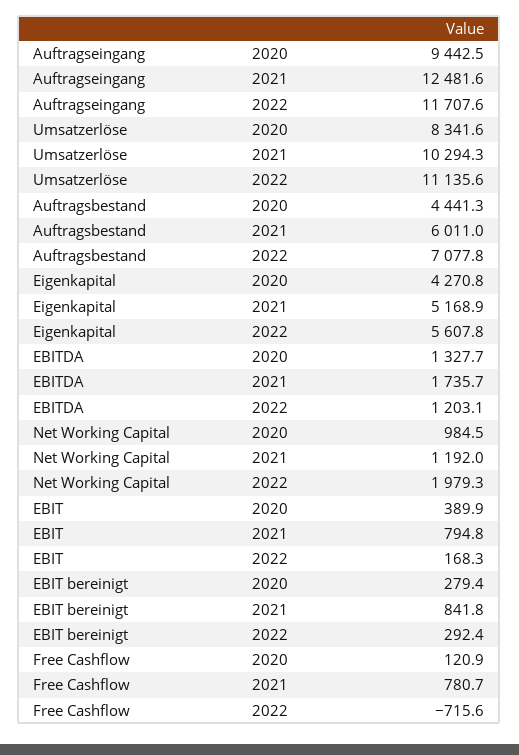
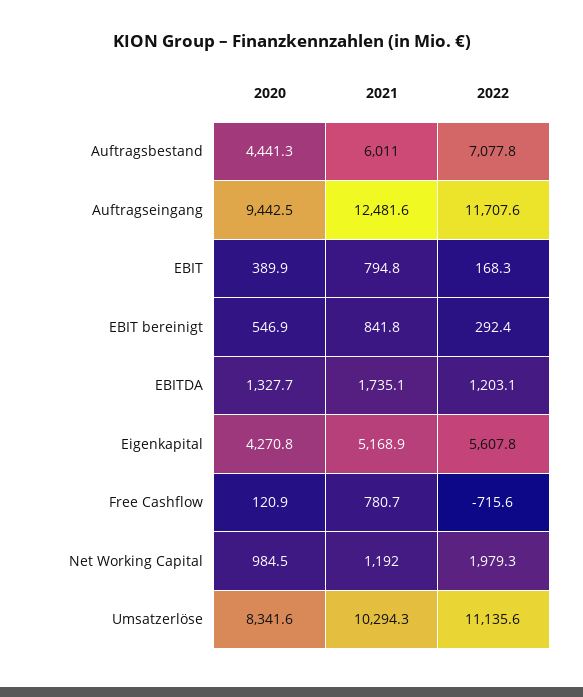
EBITDA, 2021: 1735.7 -> 1735.1
EBIT bereinigt, 2020: 279.4 -> 546.9

